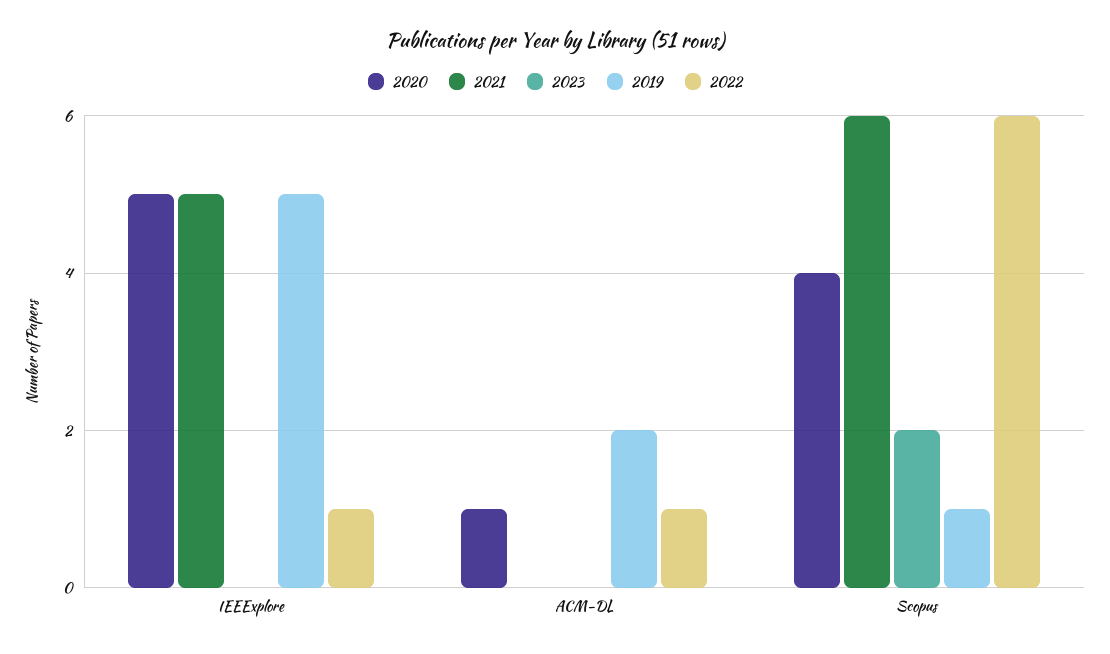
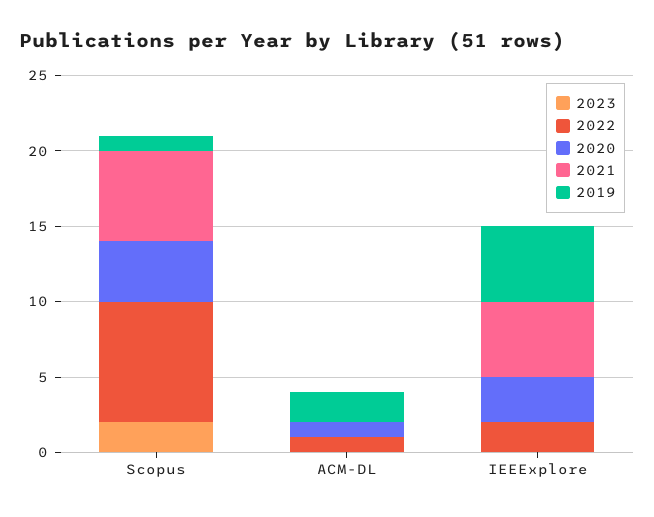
2020, IEEExplore: 5 -> 3
2022, IEEExplore: 1 -> 2
2022, Scopus: 6 -> 8

